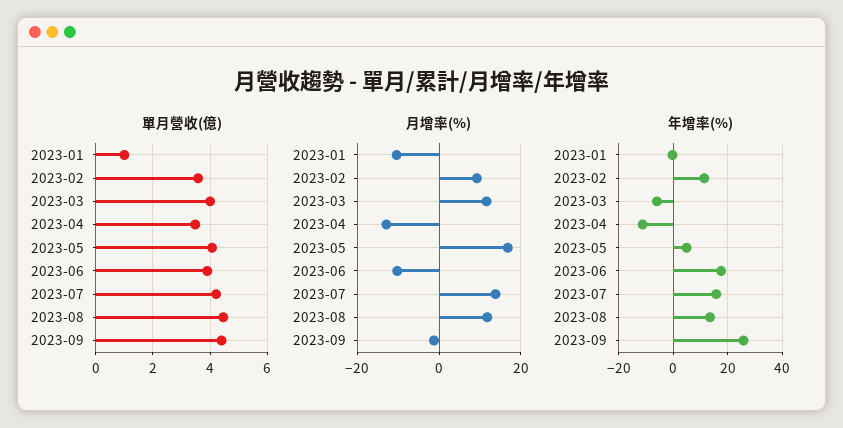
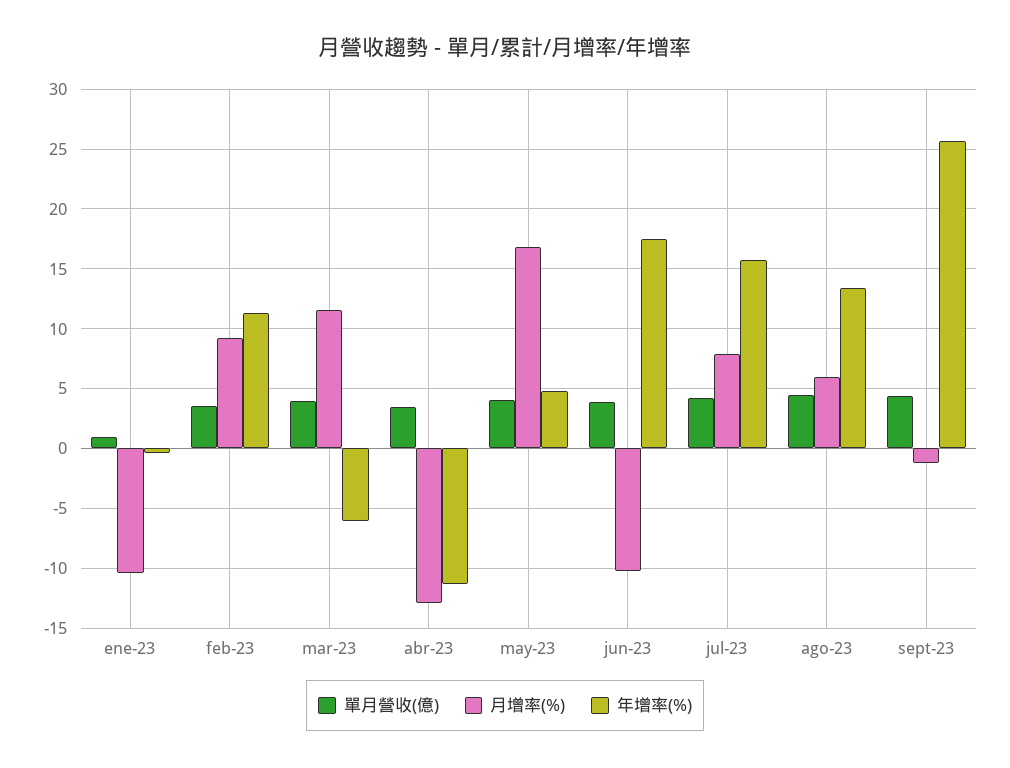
月增率(%), 2023-07: 14 -> 8
月增率(%), 2023-08: 12 -> 6

